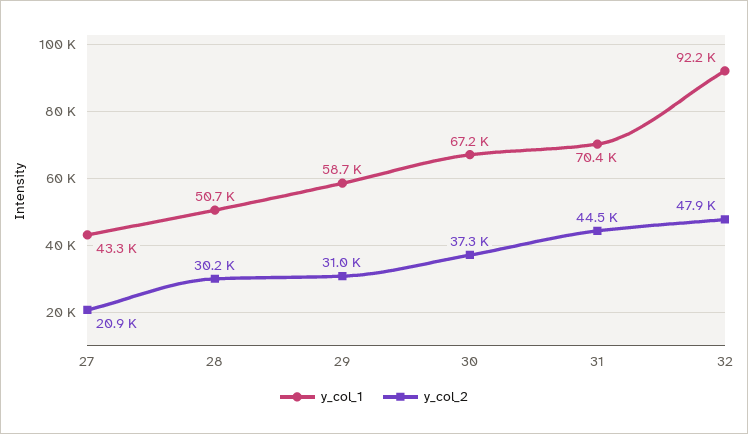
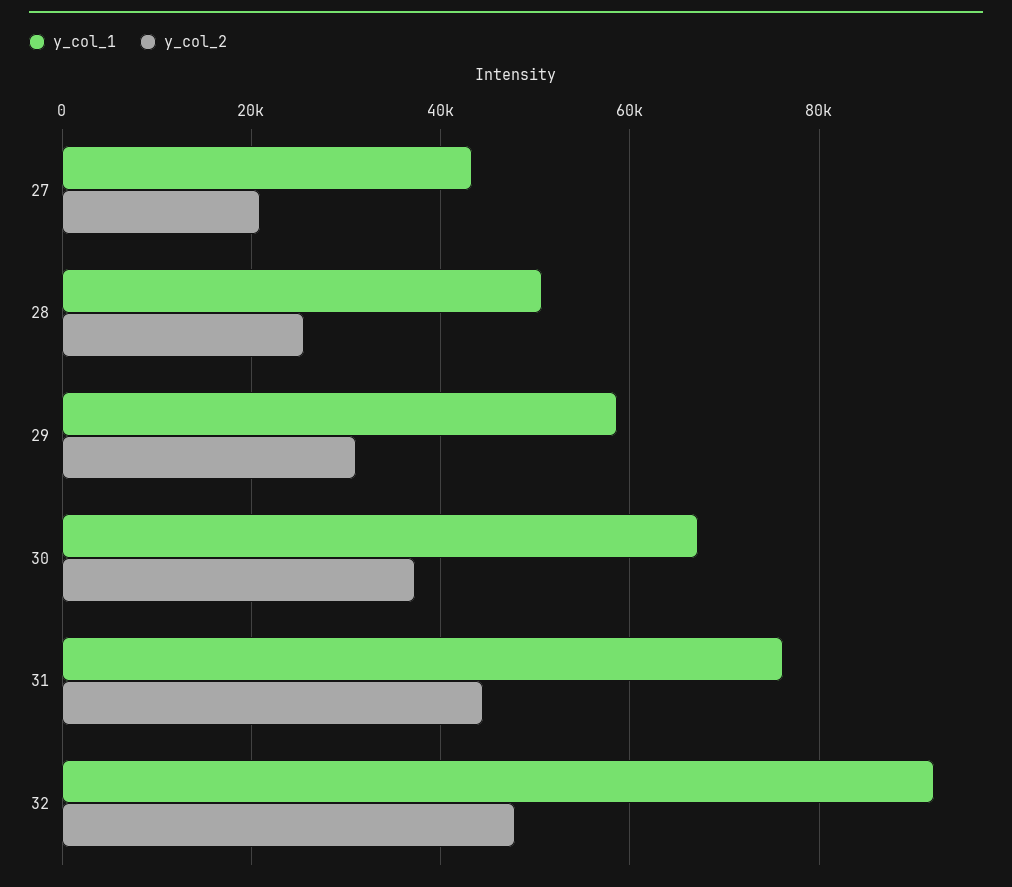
y_col_2, 28: 30200 -> 26000
y_col_1, 31: 70400 -> 76000

